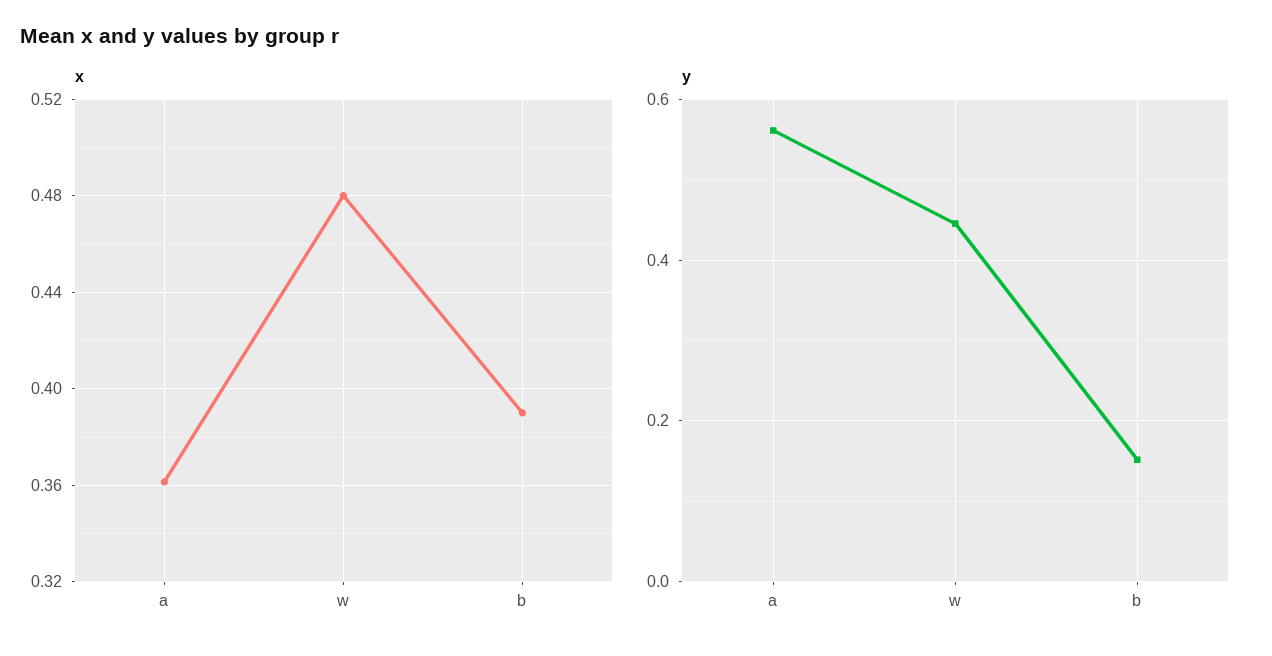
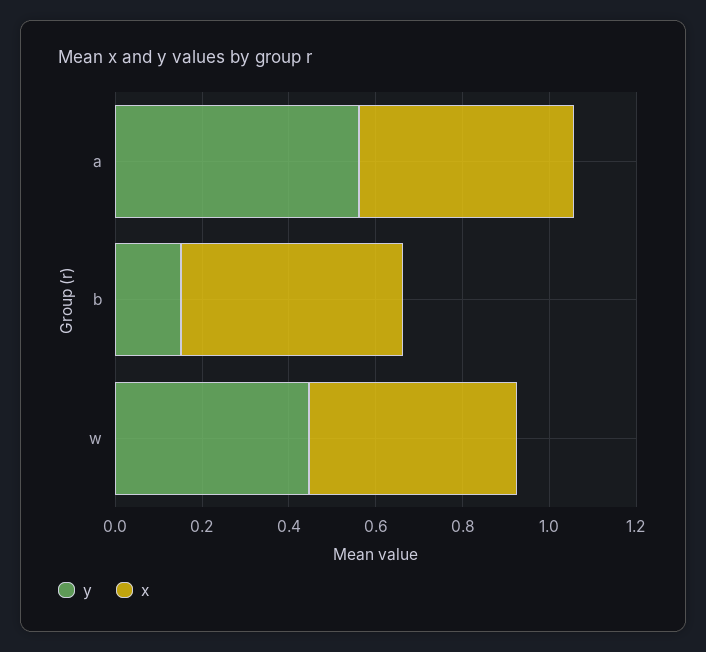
x, a: 0.36 -> 0.5
x, b: 0.39 -> 0.5

